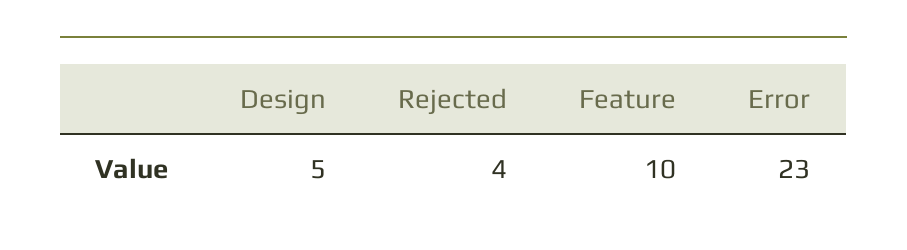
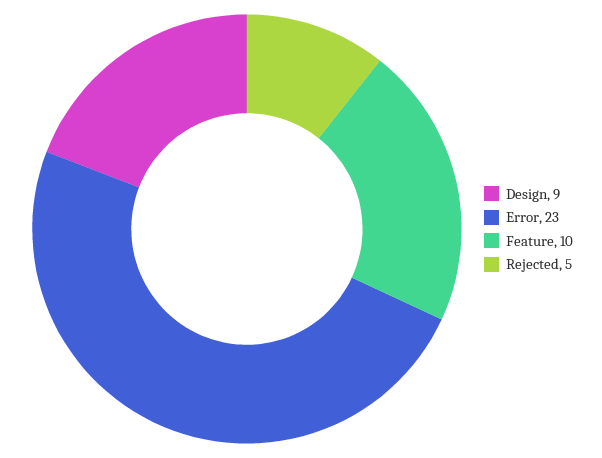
Design: 5 -> 9
Rejected: 4 -> 5

